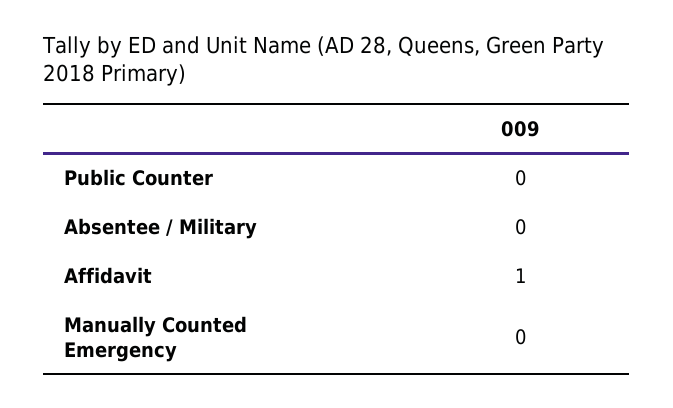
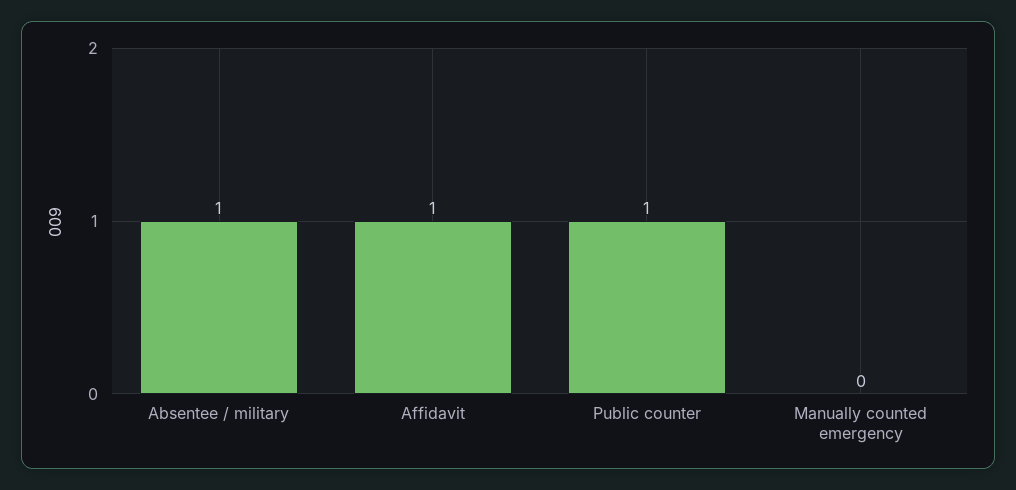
Public Counter: 0 -> 1
Absentee / Military: 0 -> 1

